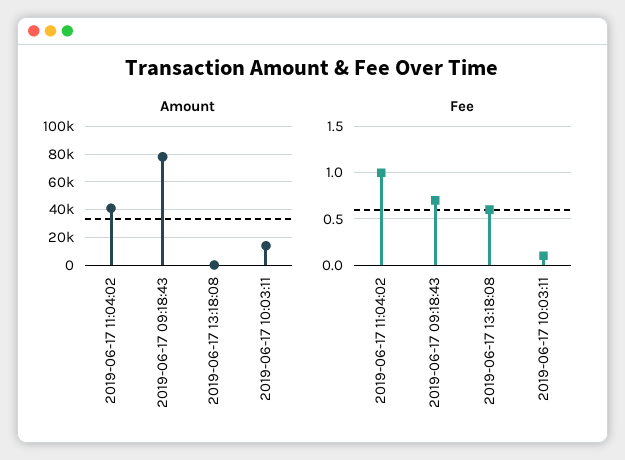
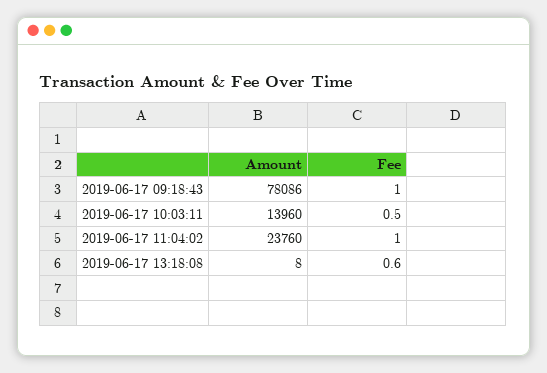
Amount, 2019-06-17 11:04:02: 40000 -> 23760
Fee, 2019-06-17 09:18:43: 0.7 -> 1
Fee, 2019-06-17 10:03:11: 0.1 -> 0.5

